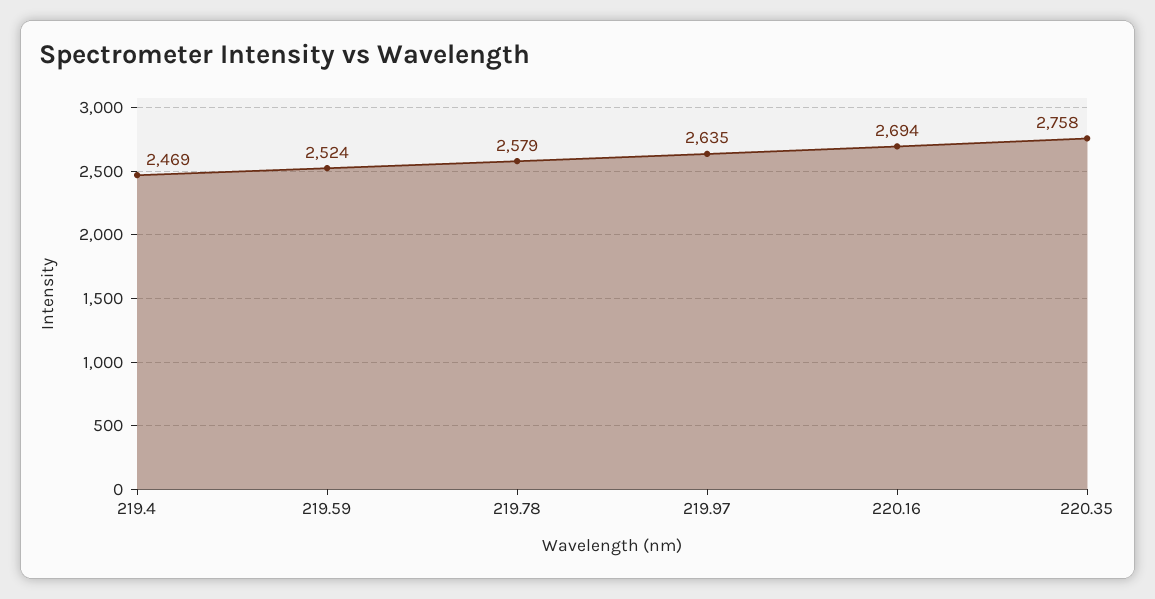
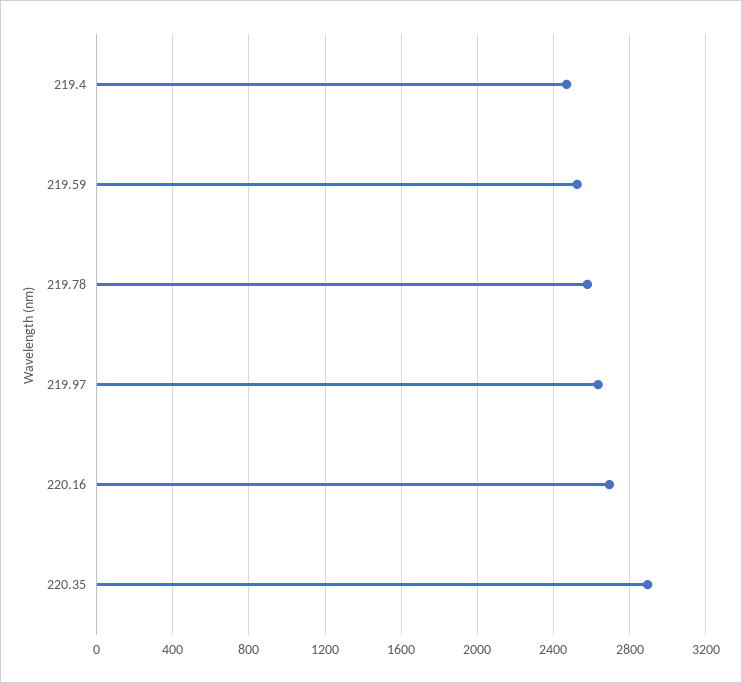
220.35: 2758 -> 2900

